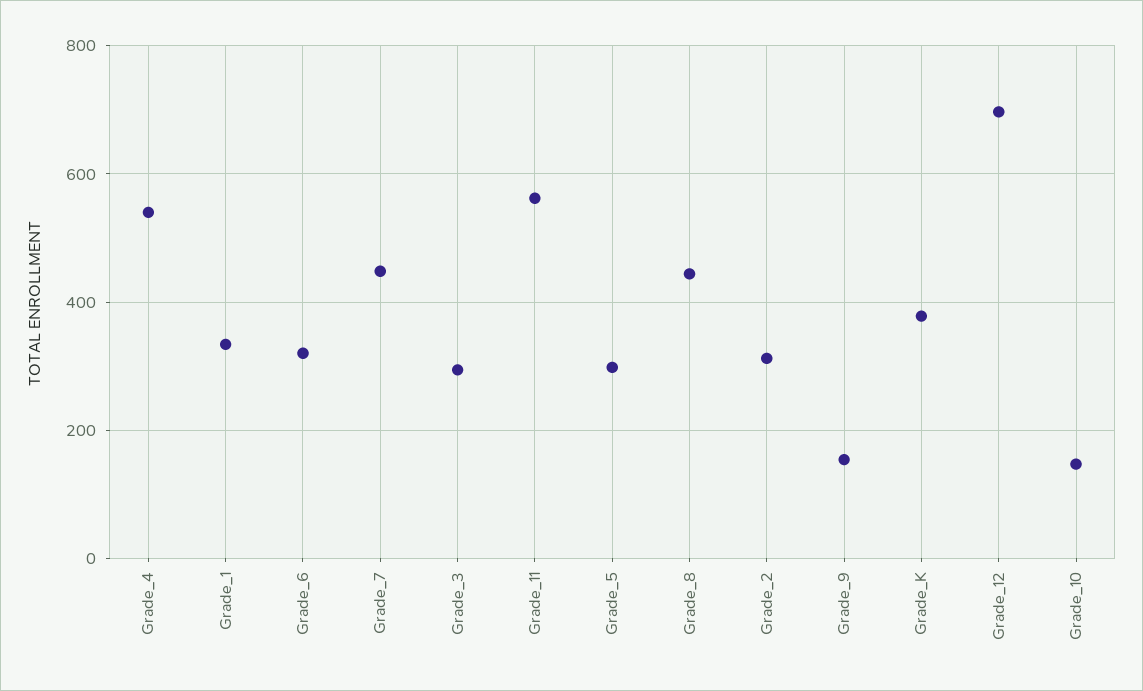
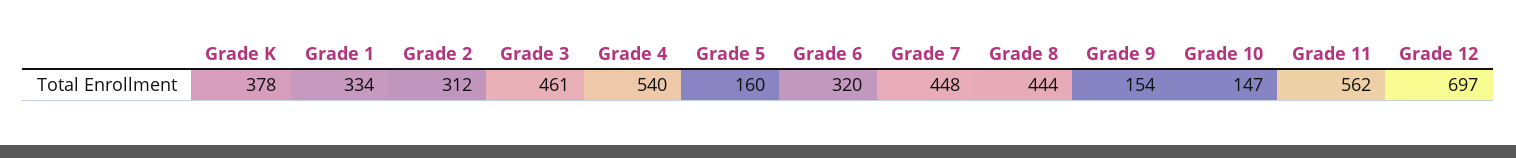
Grade_3: 300 -> 461
Grade_5: 300 -> 160

